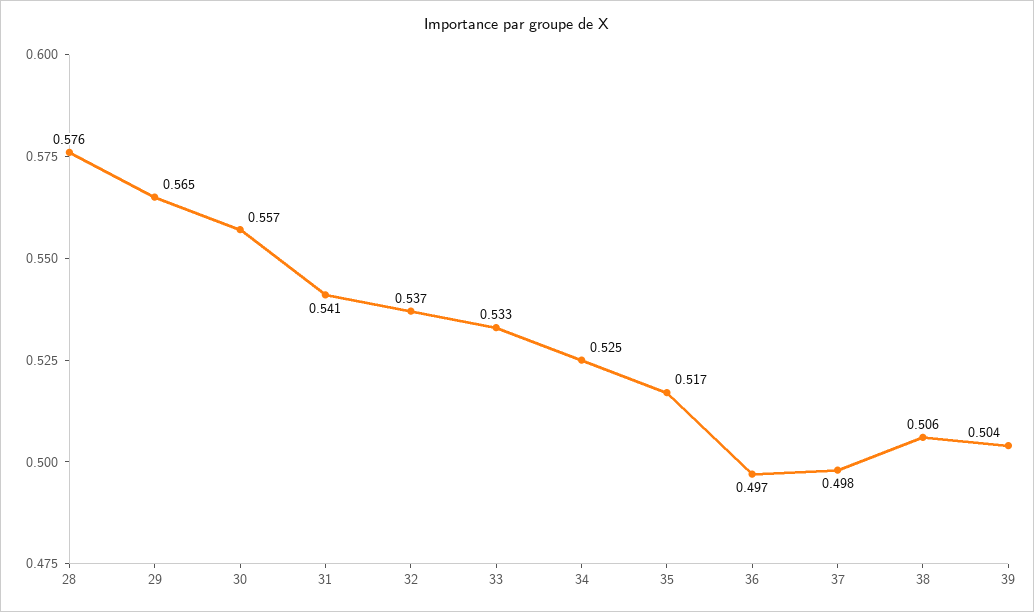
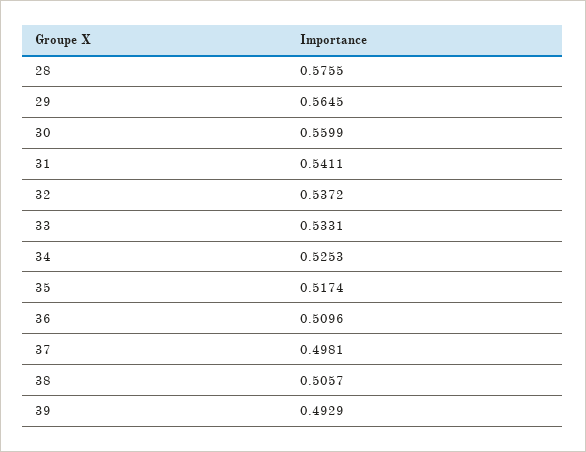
30: 0.557 -> 0.5599
36: 0.497 -> 0.5096
39: 0.504 -> 0.4929

